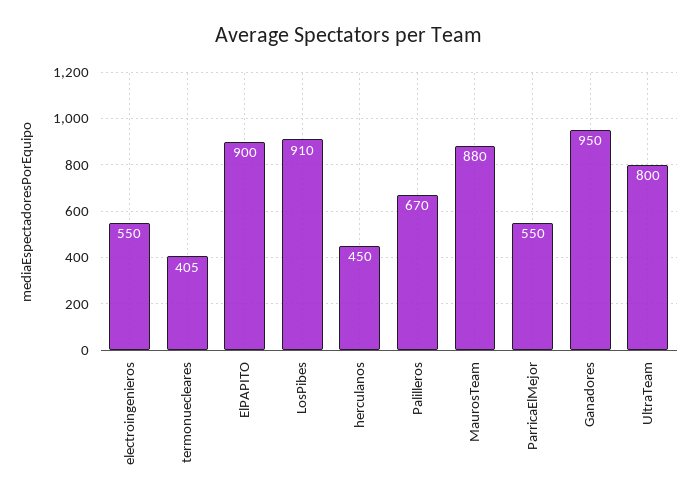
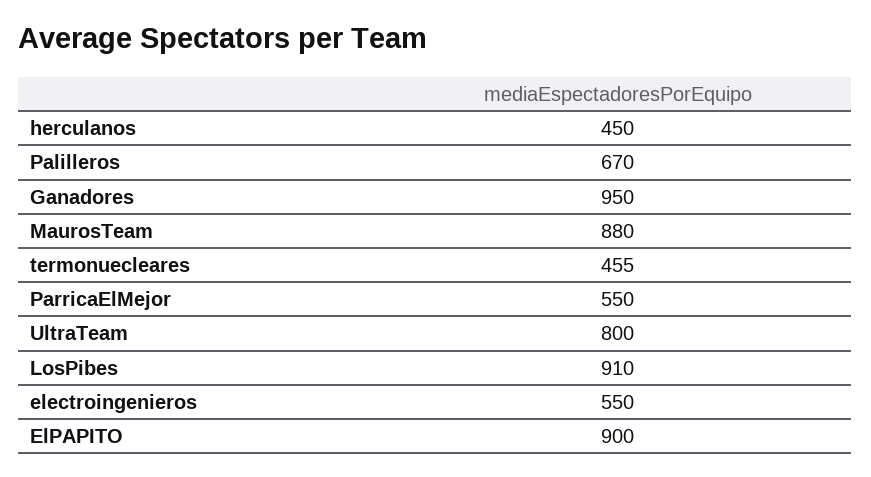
termonuecleares: 405 -> 455

